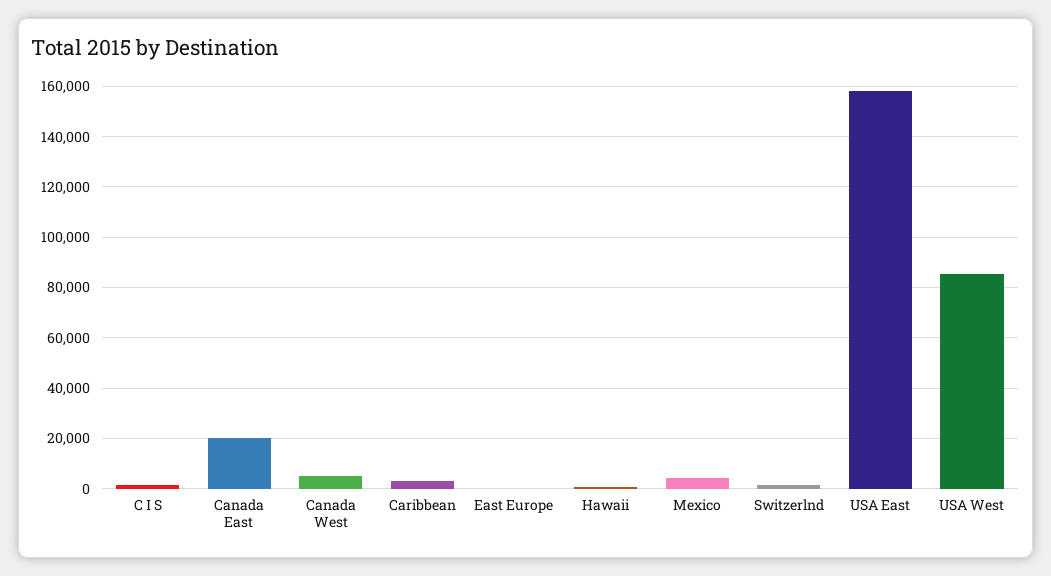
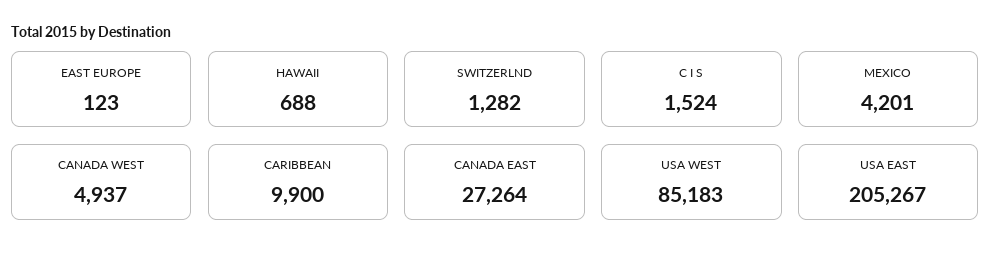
Canada East: 20000 -> 27264
Caribbean: 2500 -> 9900
USA East: 157500 -> 205267

